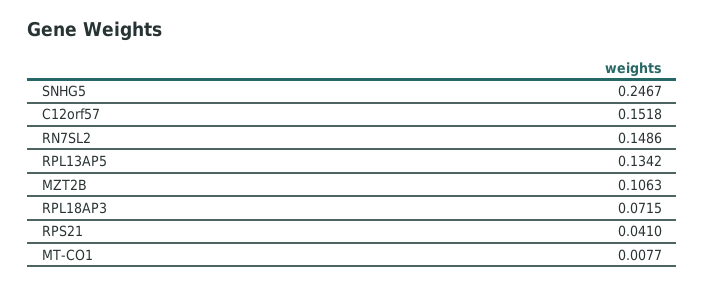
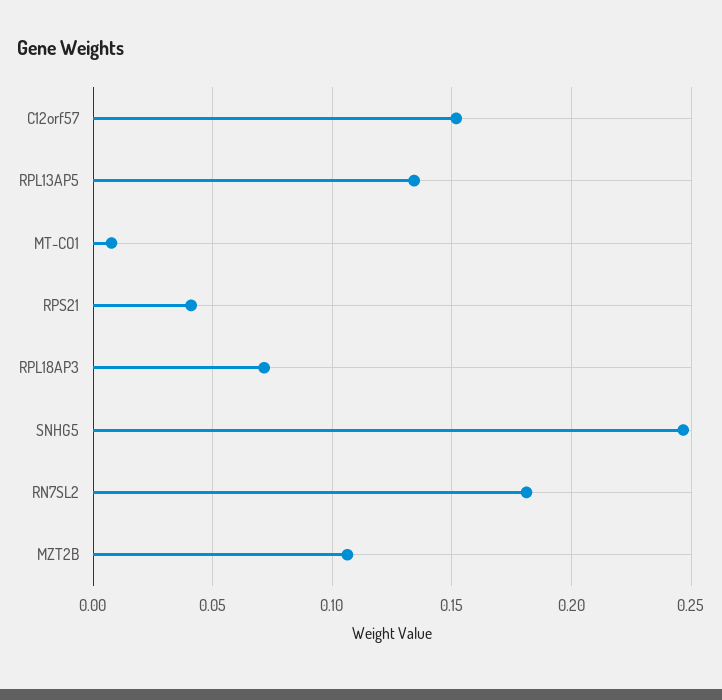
RN7SL2: 0.1486 -> 0.18

